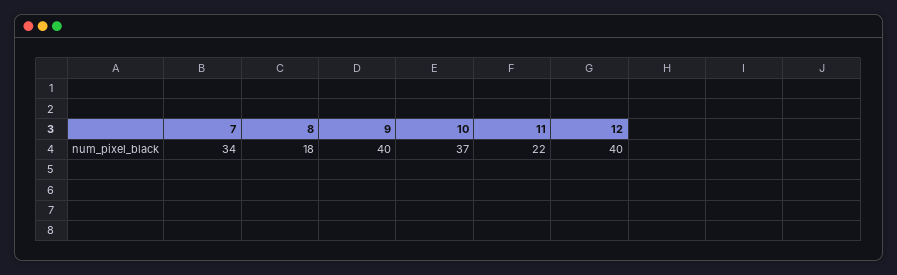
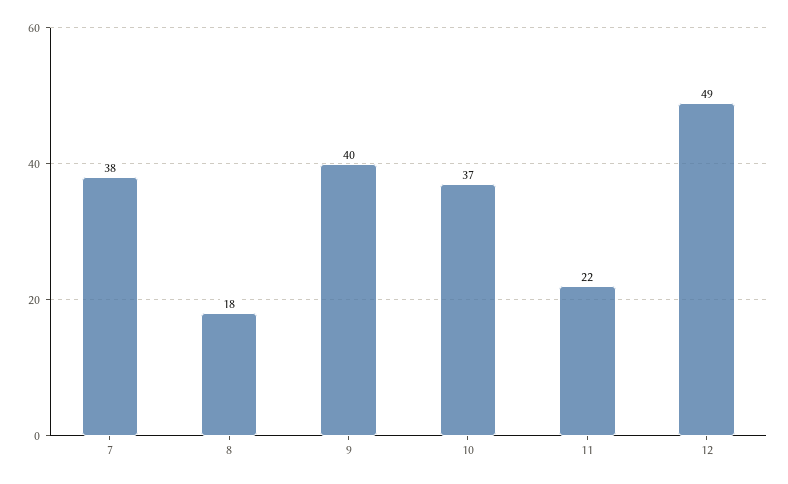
7: 34 -> 38
12: 40 -> 49

